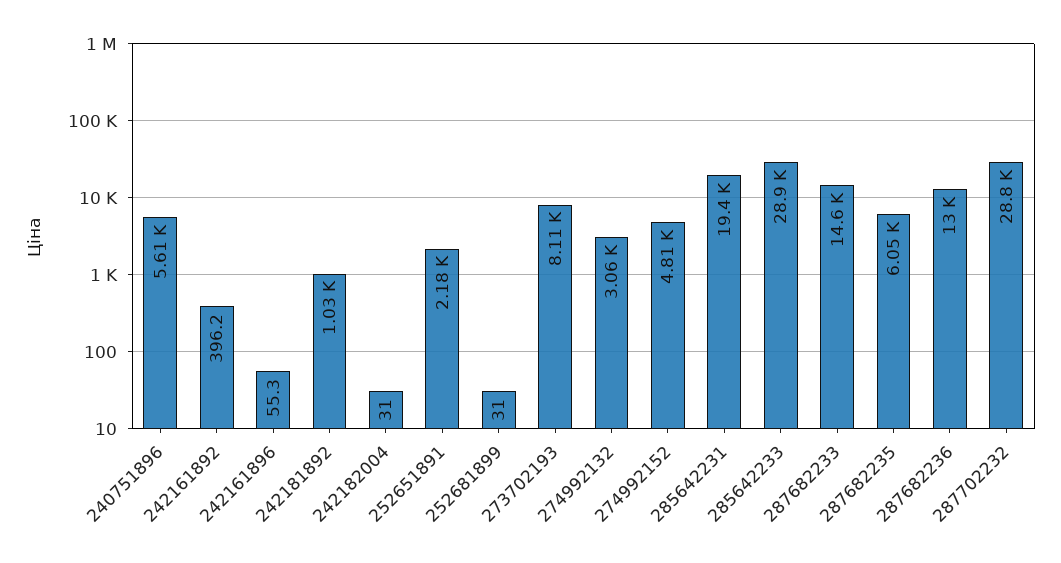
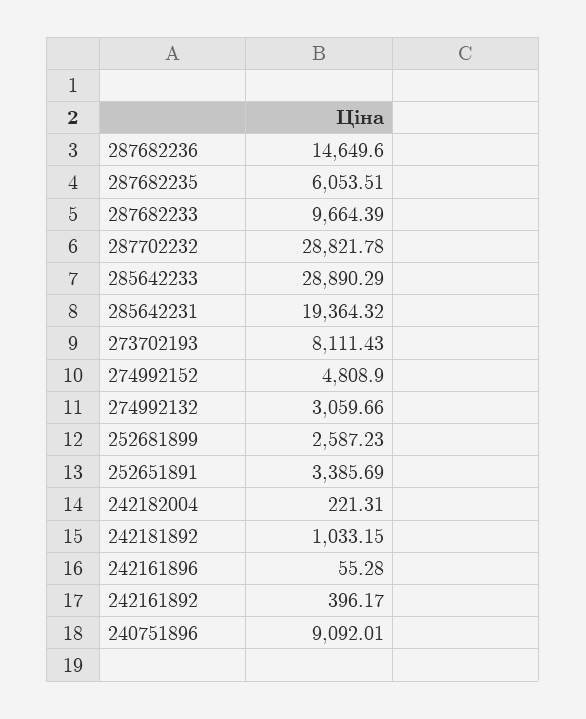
240751896: 5610 -> 9092.01
242182004: 31 -> 221.31
252651891: 2180 -> 3385.69
252681899: 31 -> 2587.23
287682233: 14600 -> 9664.39
287682236: 13000 -> 14649.6

